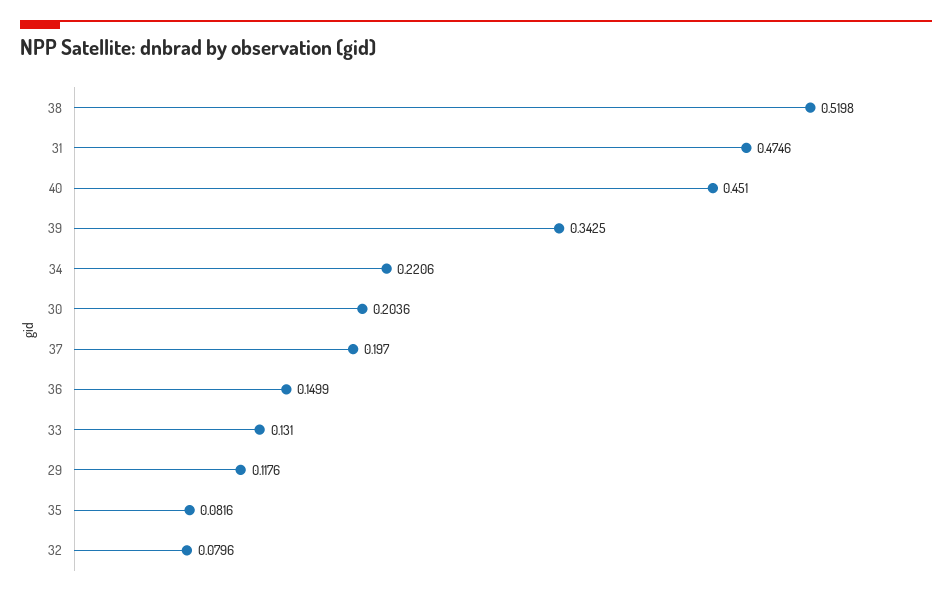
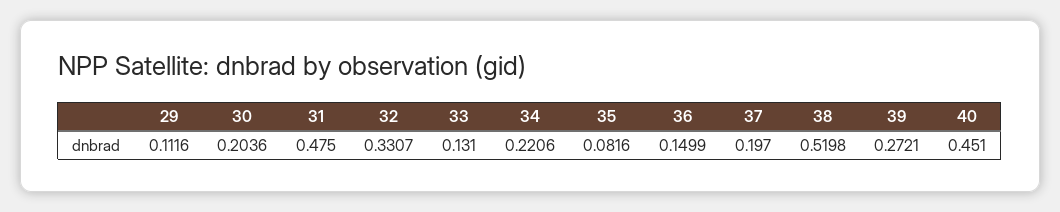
31: 0.4746 -> 0.475
39: 0.3425 -> 0.2721
29: 0.1176 -> 0.1116
32: 0.0796 -> 0.3307

